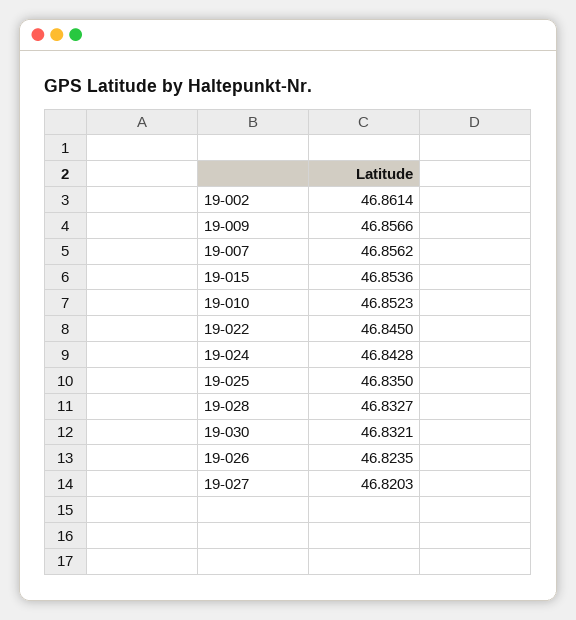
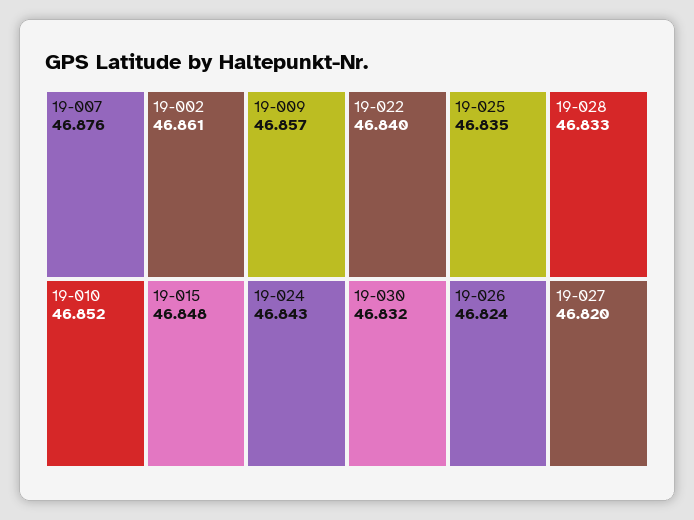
19-007: 46.8562 -> 46.876
19-015: 46.8536 -> 46.848
19-022: 46.845 -> 46.84

